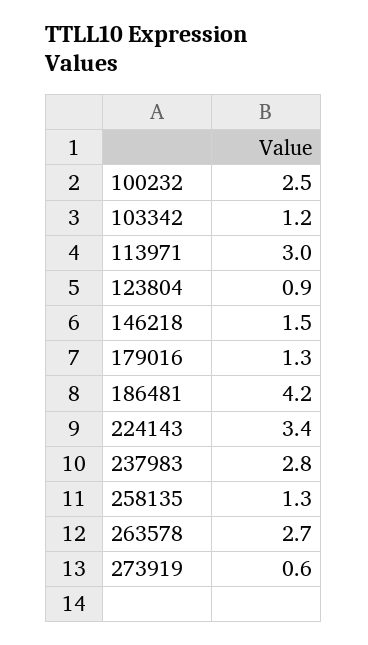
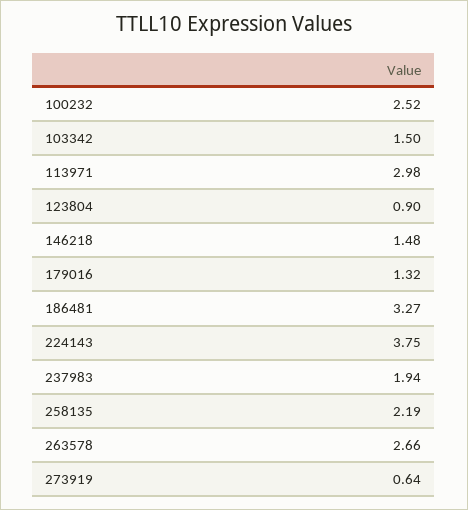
103342: 1.2 -> 1.5
186481: 4.2 -> 3.27
224143: 3.4 -> 3.75
237983: 2.8 -> 1.94
258135: 1.3 -> 2.19

